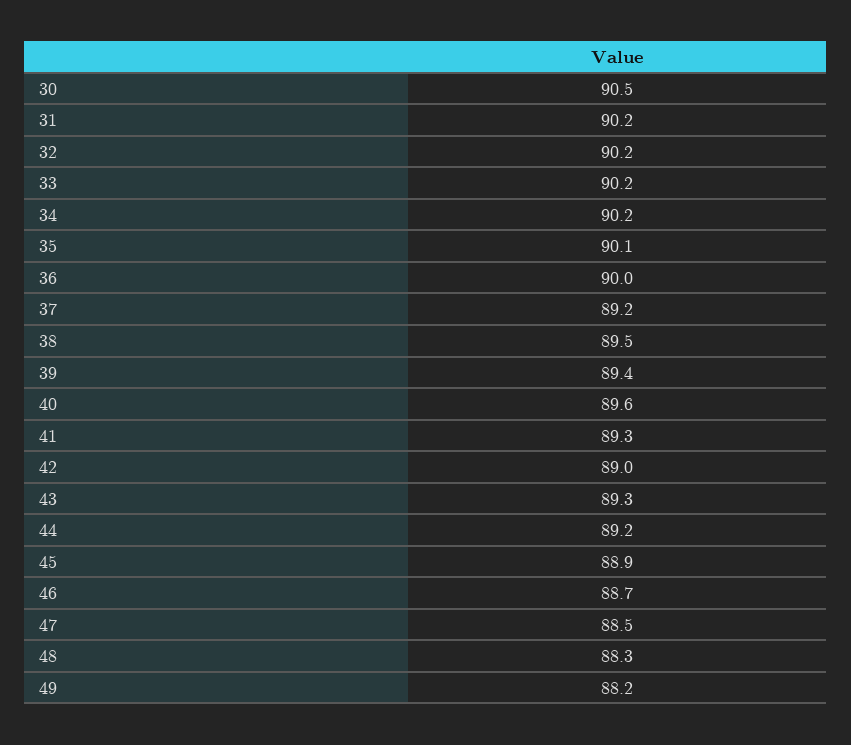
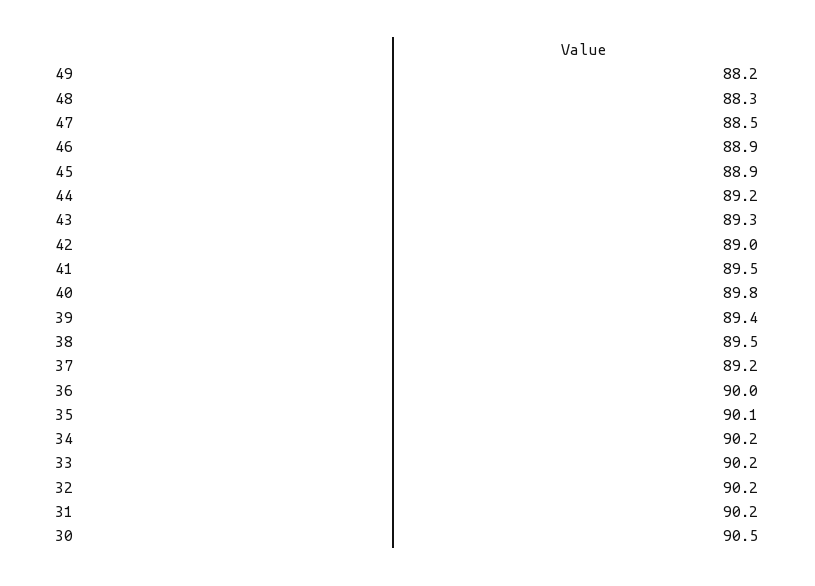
40: 89.6 -> 89.8
41: 89.3 -> 89.5
46: 88.7 -> 88.9

